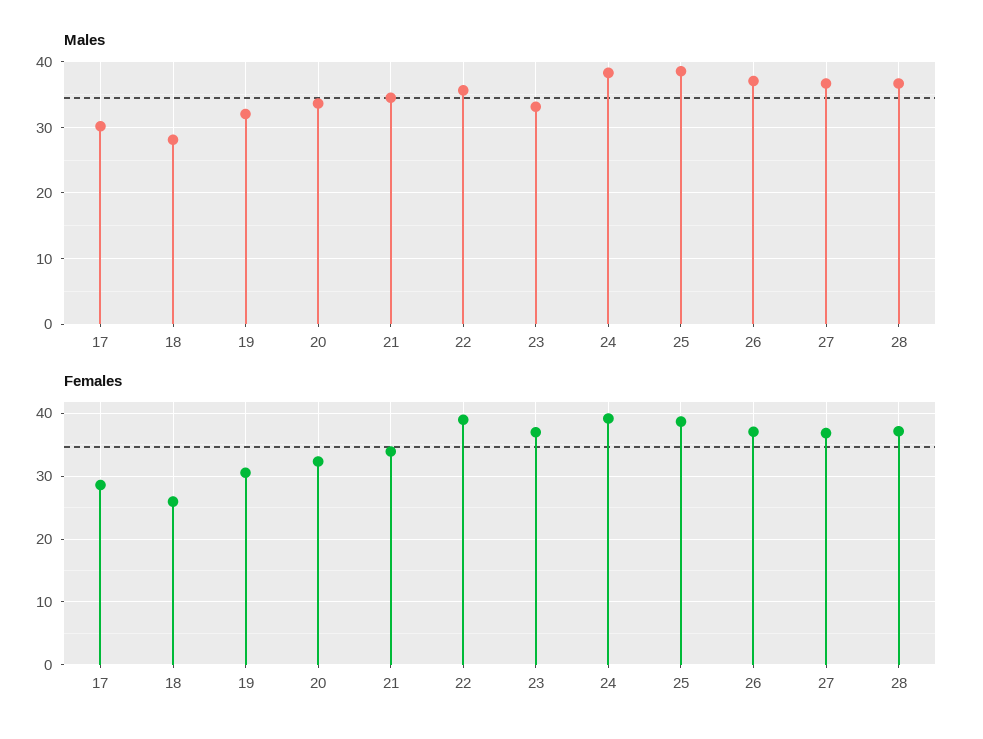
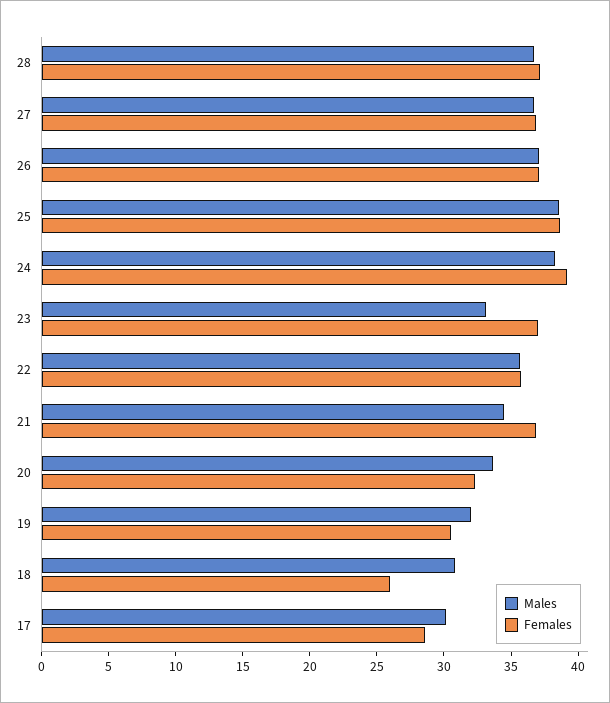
Males, 18: 28 -> 31
Females, 21: 34 -> 37
Females, 22: 39 -> 36

